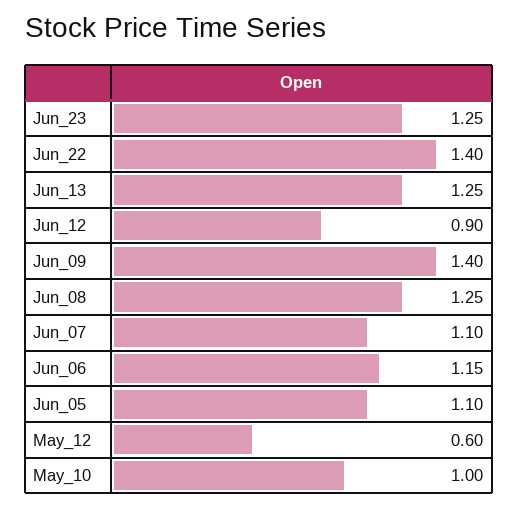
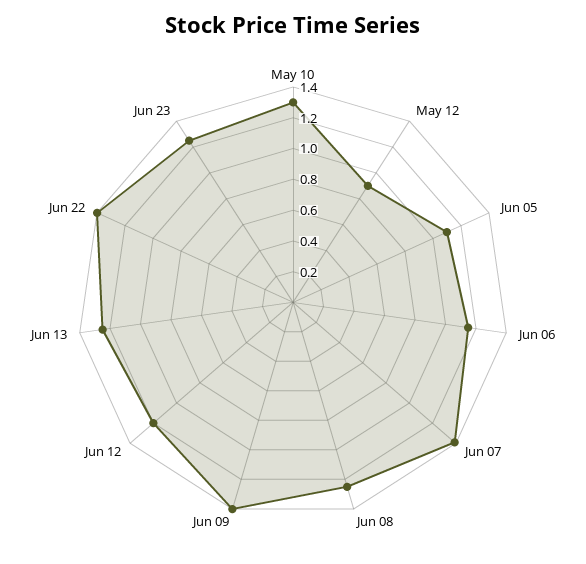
Jun_12: 0.9 -> 1.2
Jun_07: 1.1 -> 1.4
May_12: 0.6 -> 0.9
May_10: 1 -> 1.3

